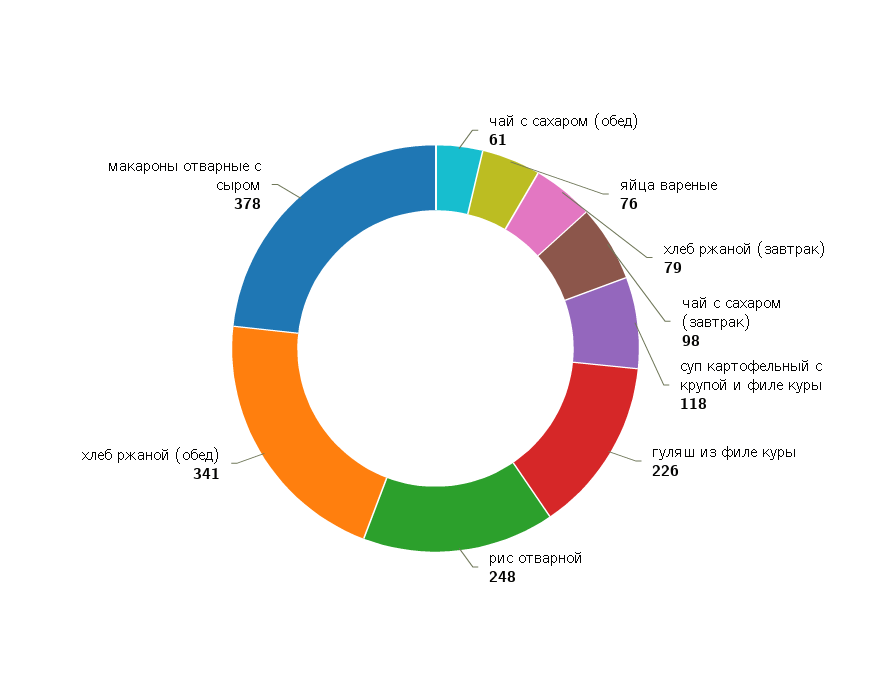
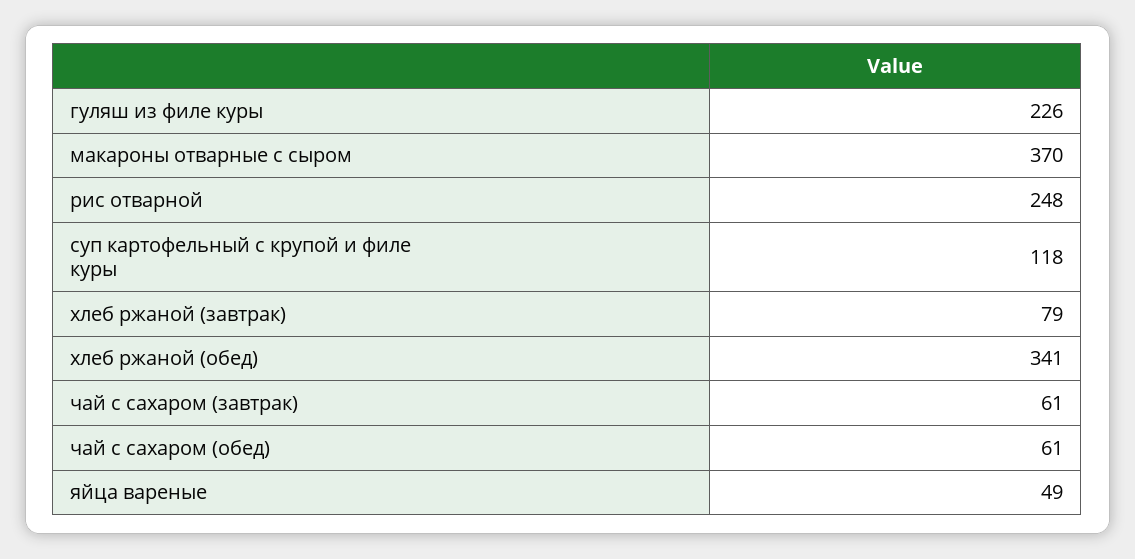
яйца вареные: 76 -> 49
чай с сахаром (завтрак): 98 -> 61
макароны отварные с сыром: 378 -> 370

